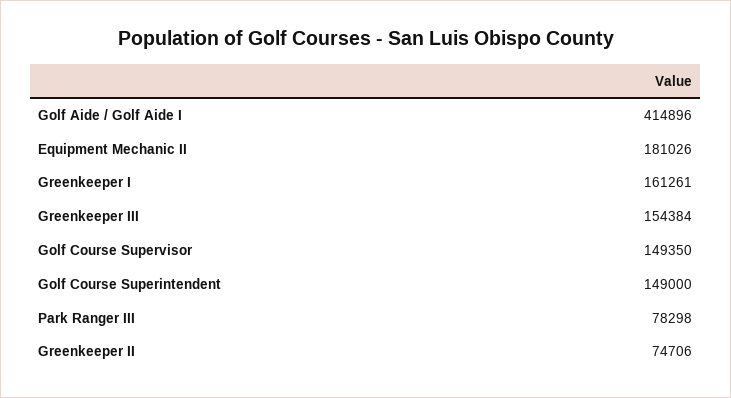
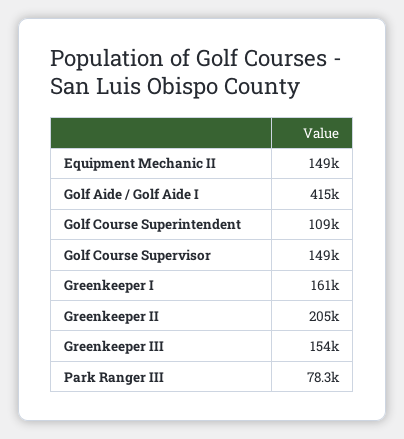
Equipment Mechanic II: 181026 -> 149000
Golf Course Superintendent: 149000 -> 109000
Greenkeeper II: 74706 -> 205000

